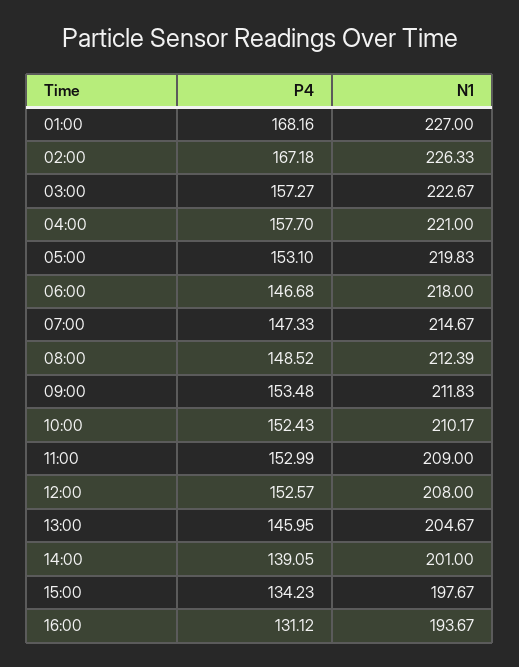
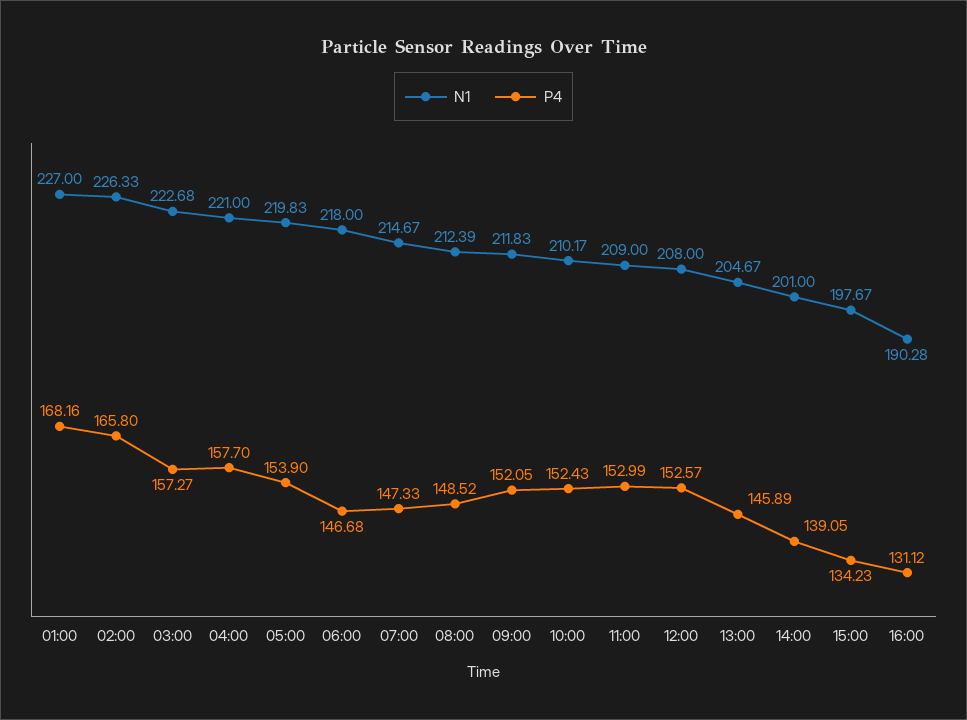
P4, 02:00: 167.18 -> 165.8
N1, 03:00: 222.67 -> 222.68
P4, 05:00: 153.1 -> 153.9
P4, 09:00: 153.48 -> 152.05
P4, 13:00: 145.95 -> 145.89
N1, 16:00: 193.67 -> 190.28

